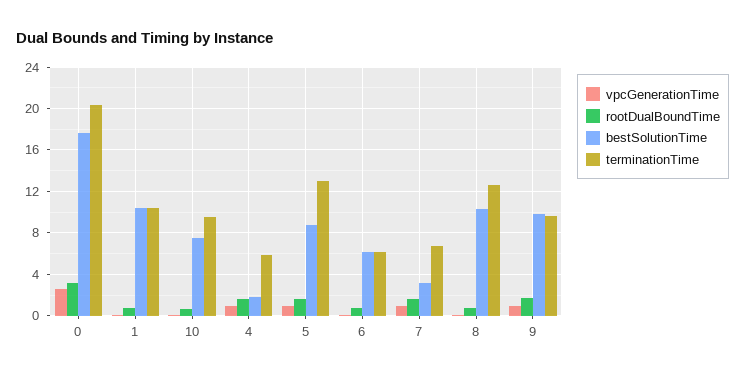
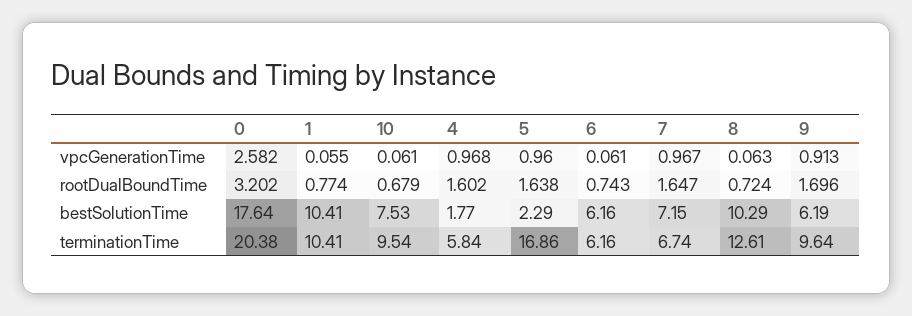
bestSolutionTime, 5: 9 -> 2.29
terminationTime, 5: 13 -> 16.86
bestSolutionTime, 7: 3 -> 7.15
bestSolutionTime, 9: 10 -> 6.19

